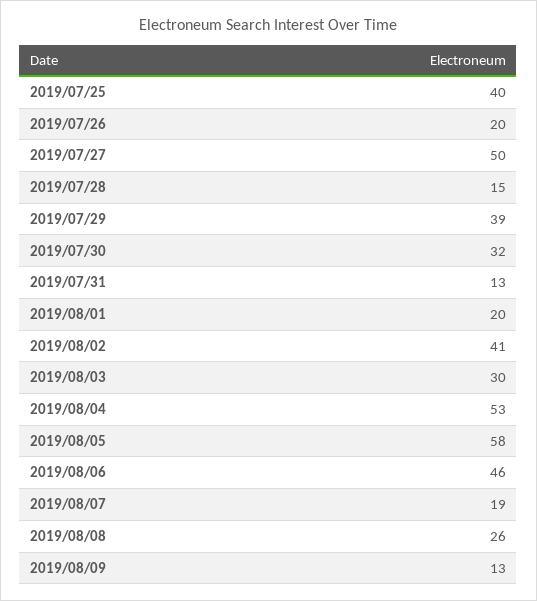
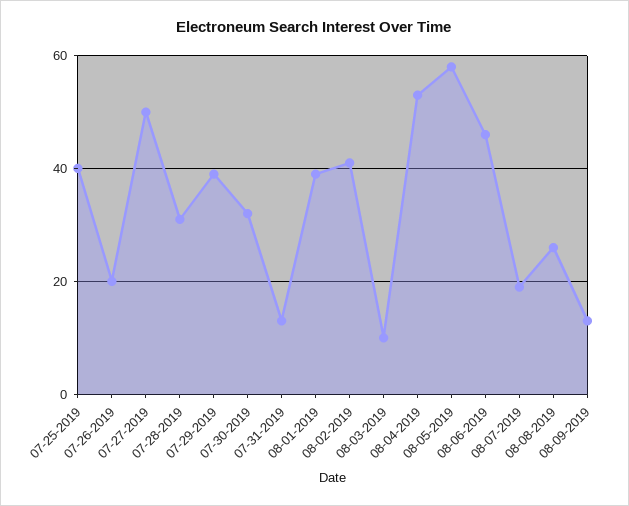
2019/07/28: 15 -> 30
2019/08/01: 20 -> 40
2019/08/03: 30 -> 10

